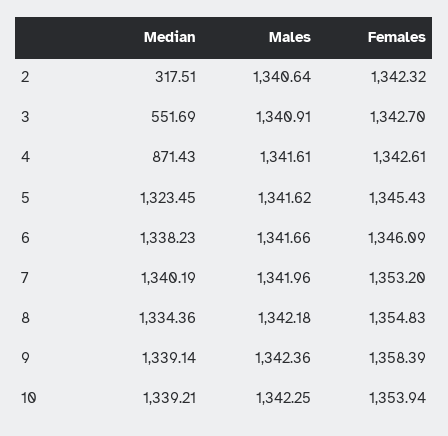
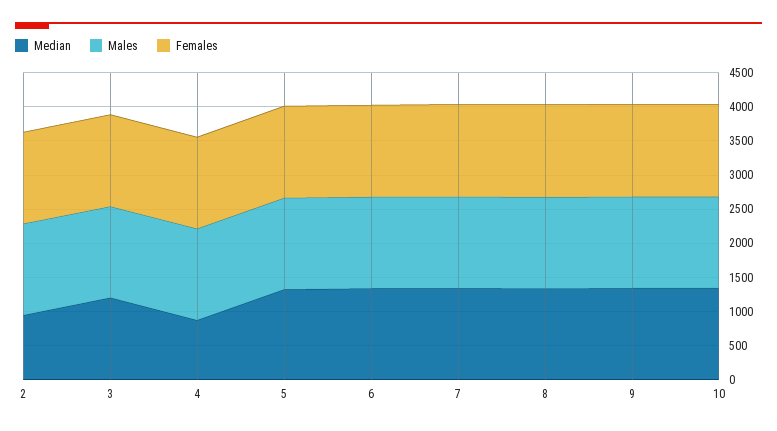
Median, 2: 317.51 -> 1000
Median, 3: 551.69 -> 1250

